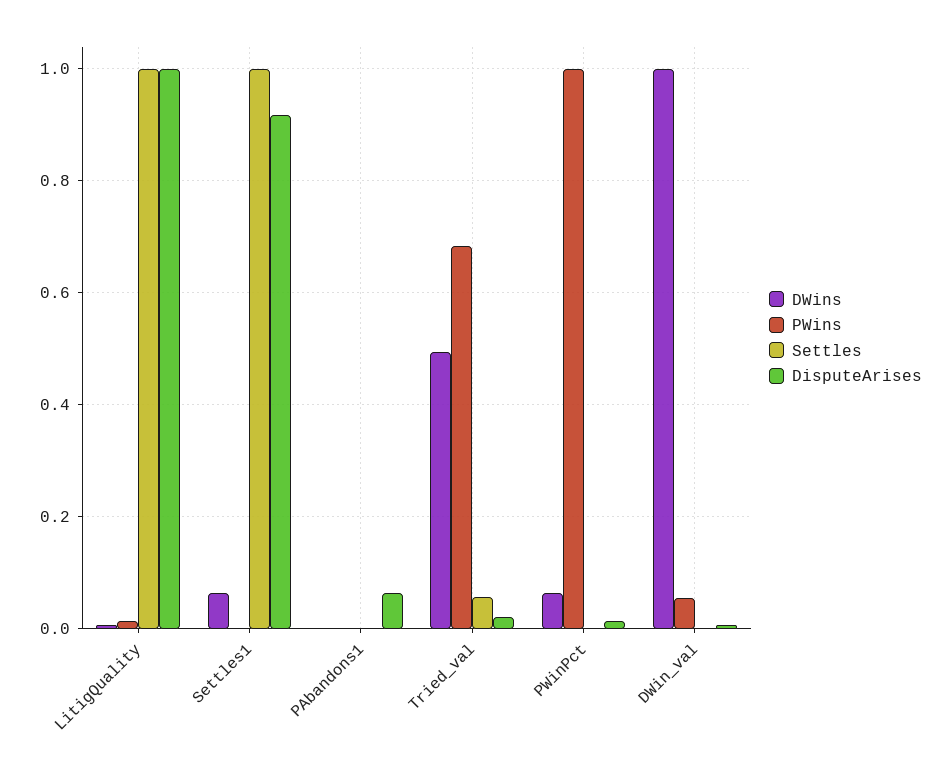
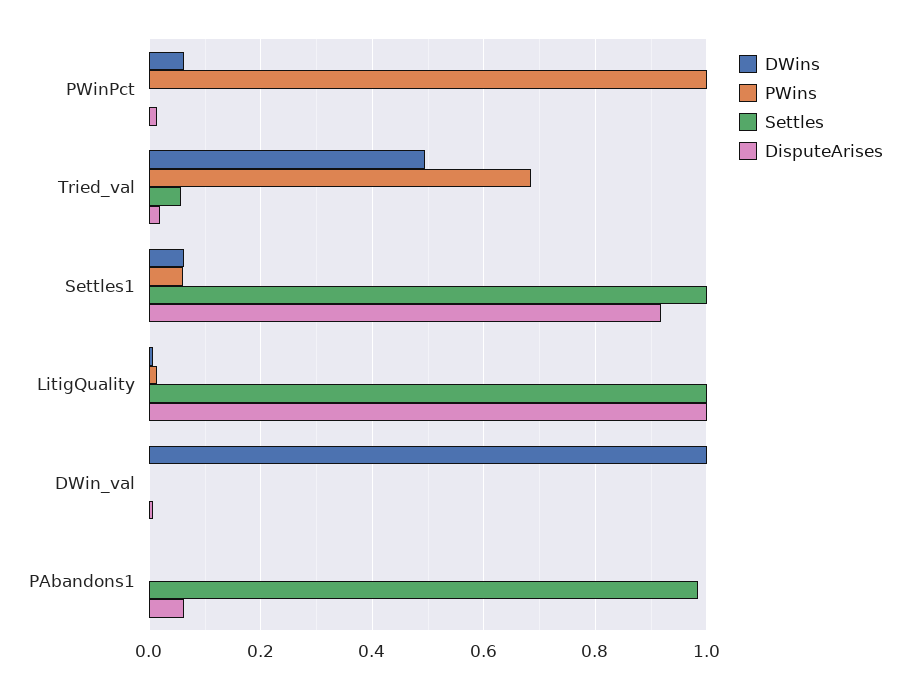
PWins, Settles1: 0 -> 0.06
Settles, PAbandons1: 0 -> 0.98
PWins, DWin_val: 0.06 -> 0

